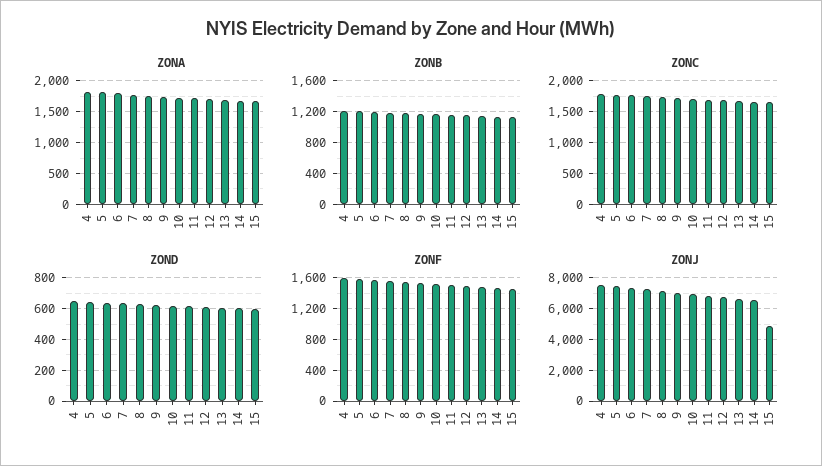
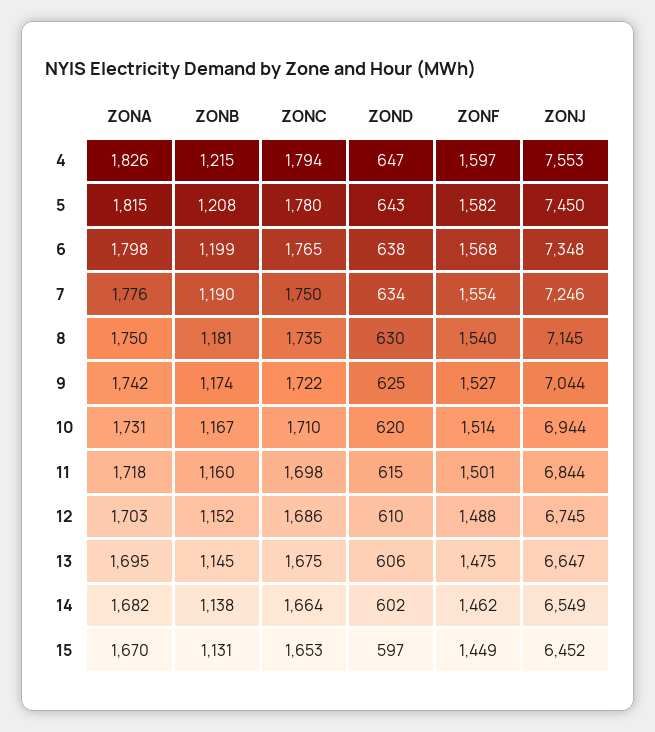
ZONJ, 15: 5000 -> 6452

